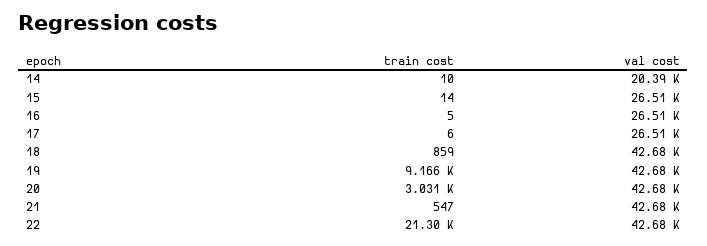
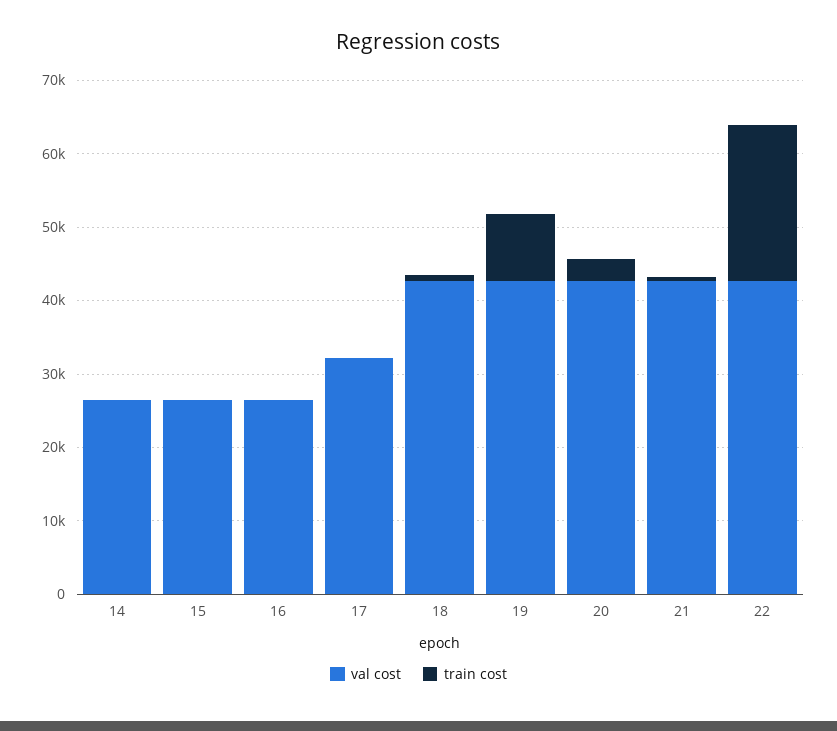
val cost, 14: 20390 -> 26000
val cost, 17: 26510 -> 32000

